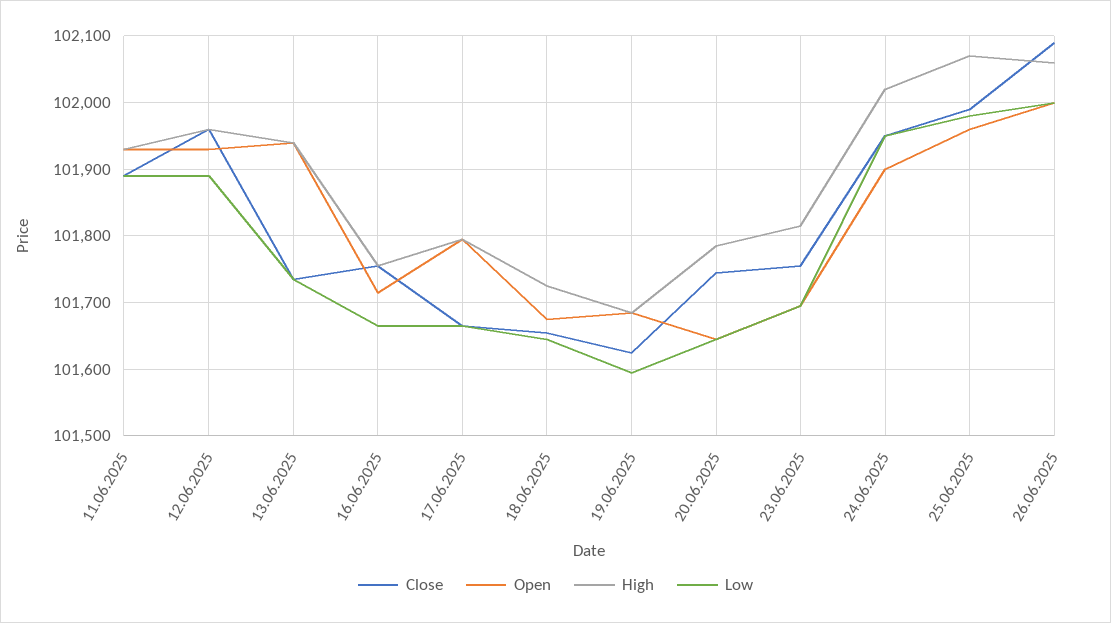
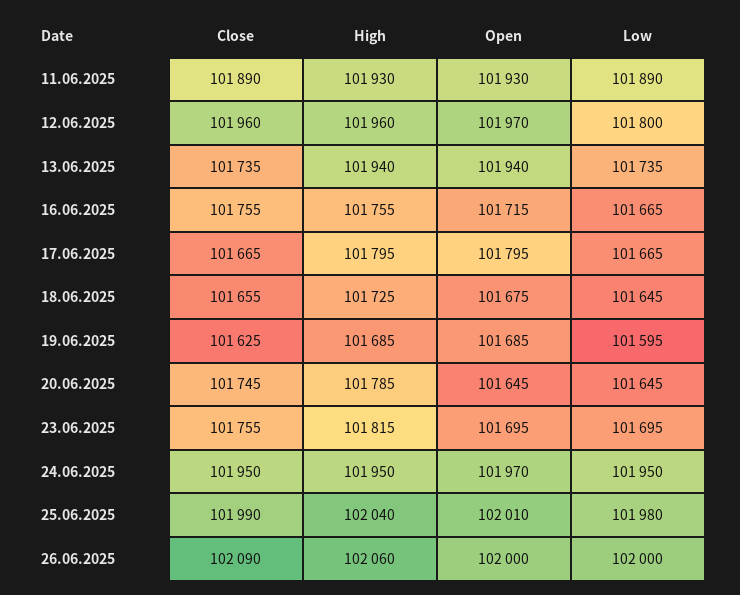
Open, 12.06.2025: 101930 -> 101970
Low, 12.06.2025: 101890 -> 101800
Open, 24.06.2025: 101900 -> 101970
High, 24.06.2025: 102020 -> 101950
Open, 25.06.2025: 101960 -> 102010
High, 25.06.2025: 102070 -> 102040

